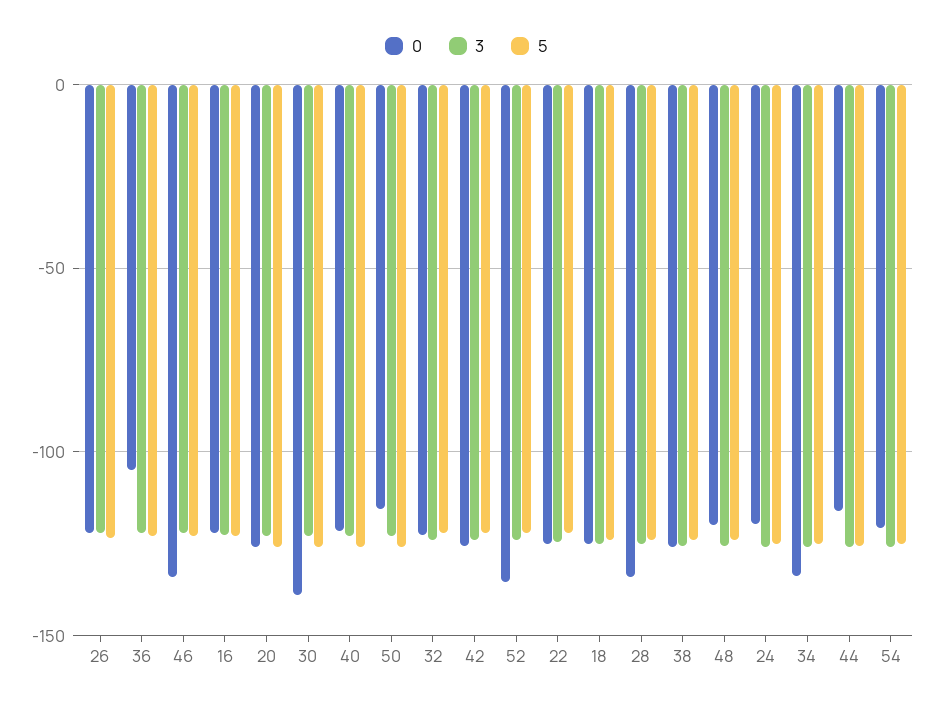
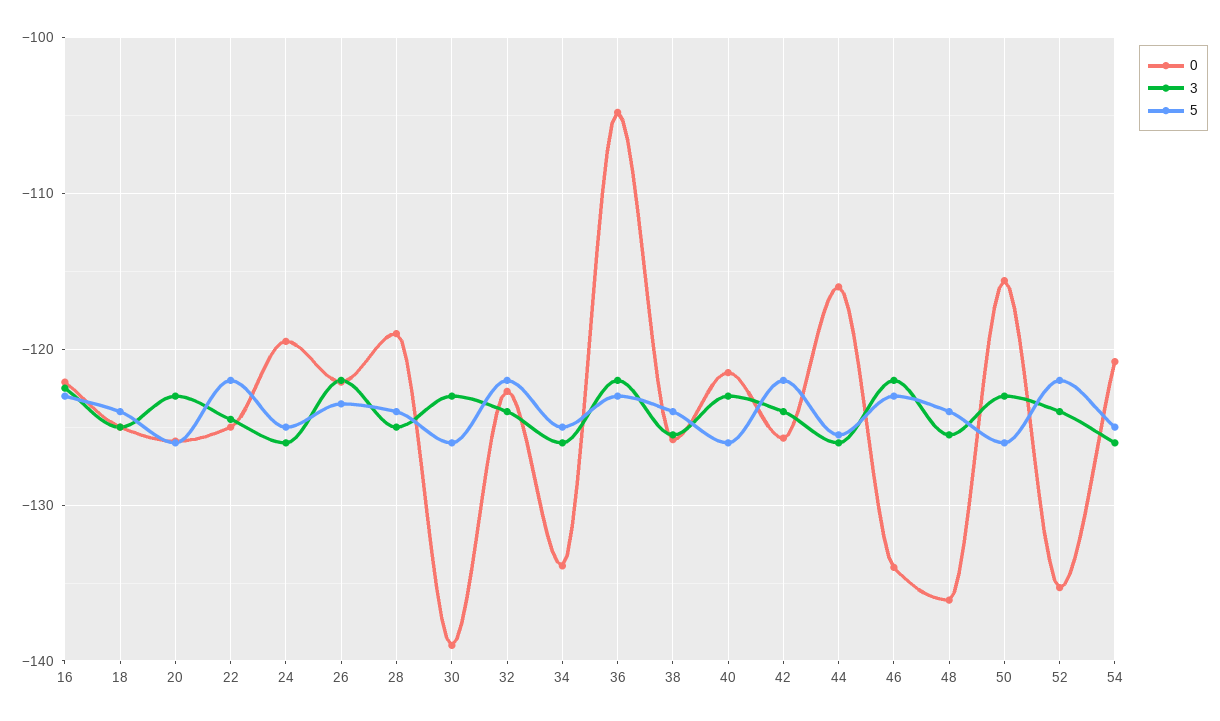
0, 28: -135 -> -119
0, 48: -120 -> -136

